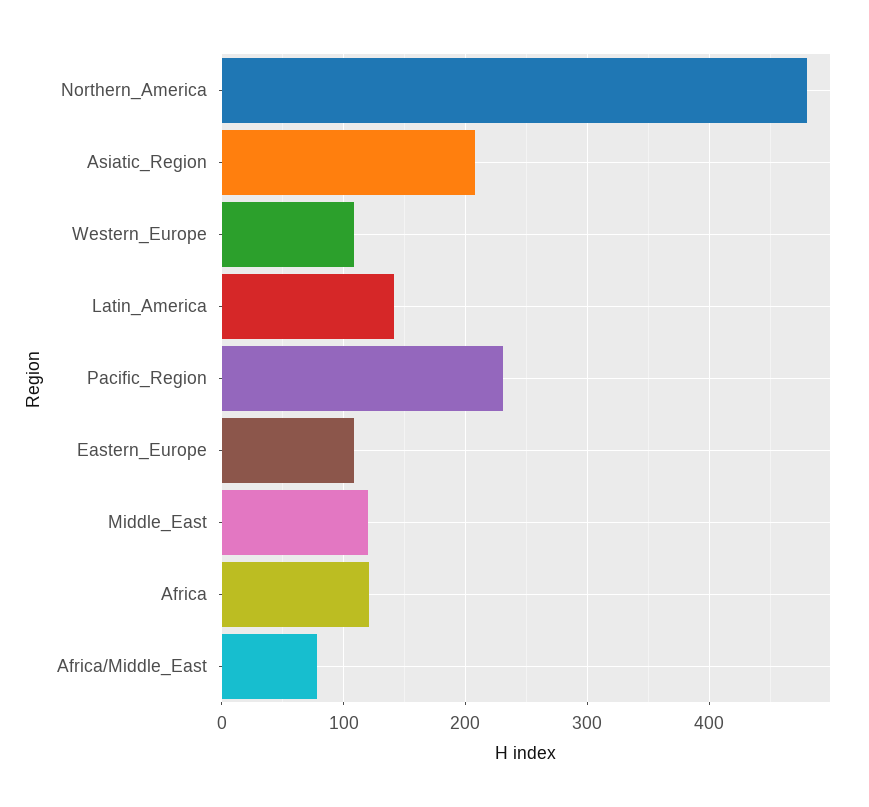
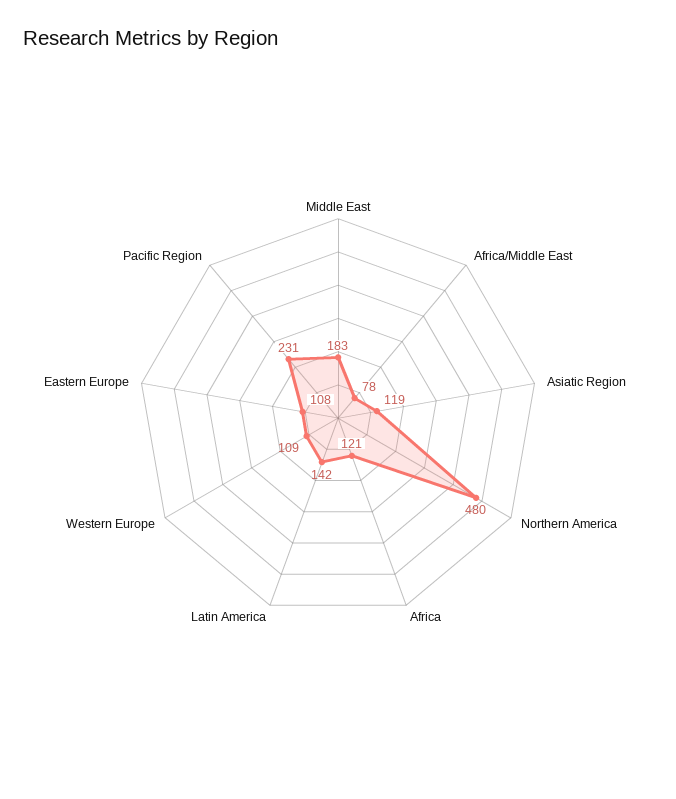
Asiatic_Region: 210 -> 119
Middle_East: 120 -> 183

